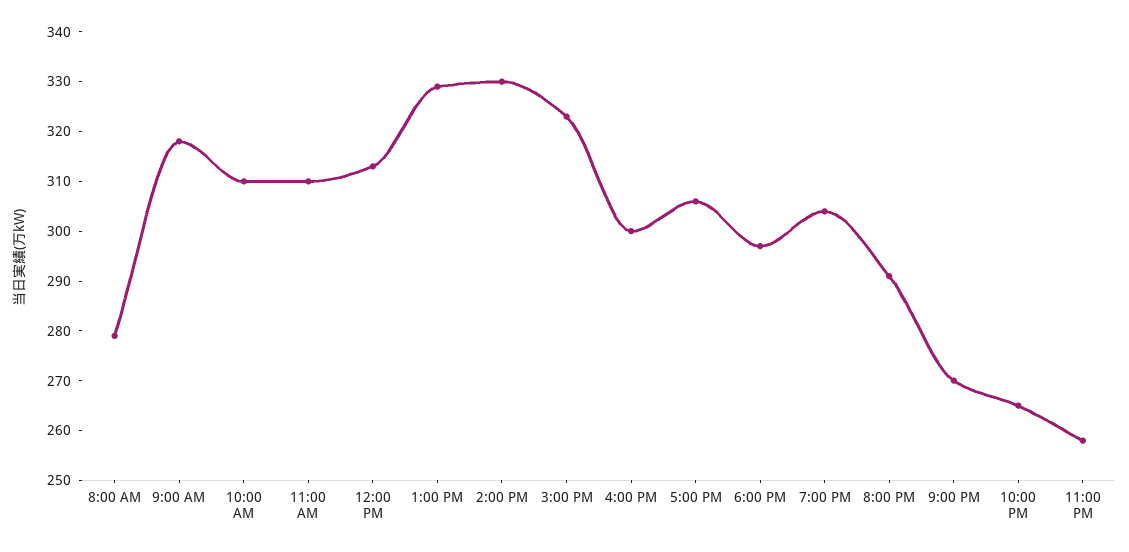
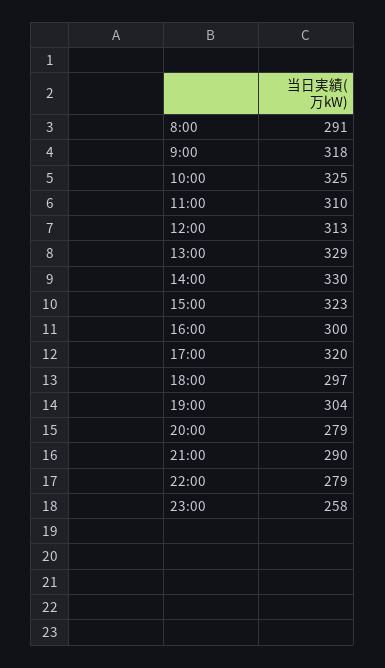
8:00 AM: 280 -> 291
10:00 AM: 310 -> 325
5:00 PM: 305 -> 320
8:00 PM: 290 -> 279
9:00 PM: 270 -> 290
10:00 PM: 265 -> 279

